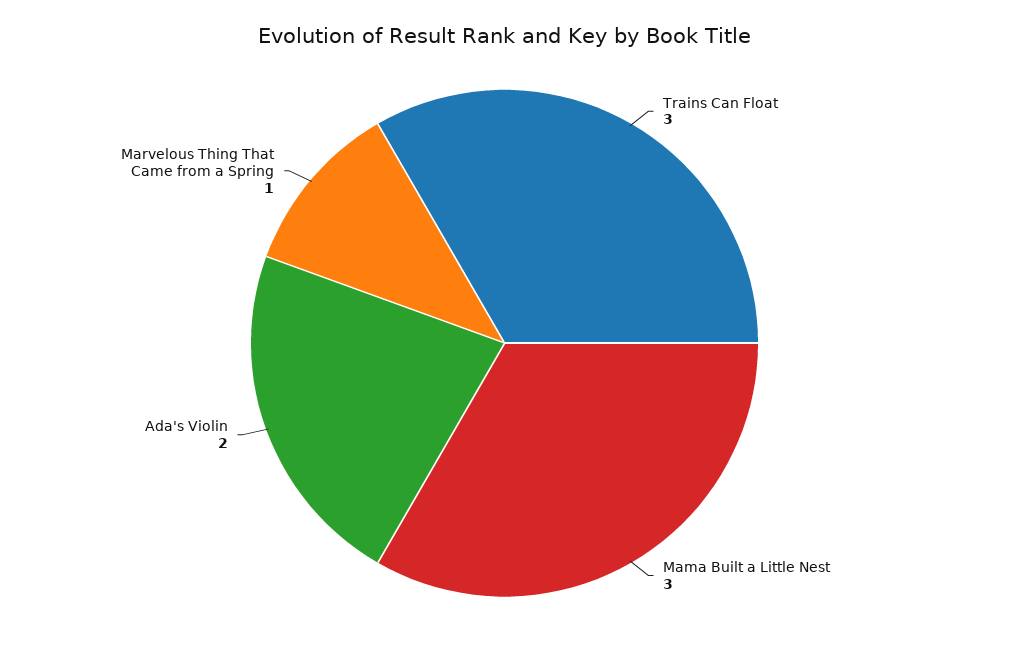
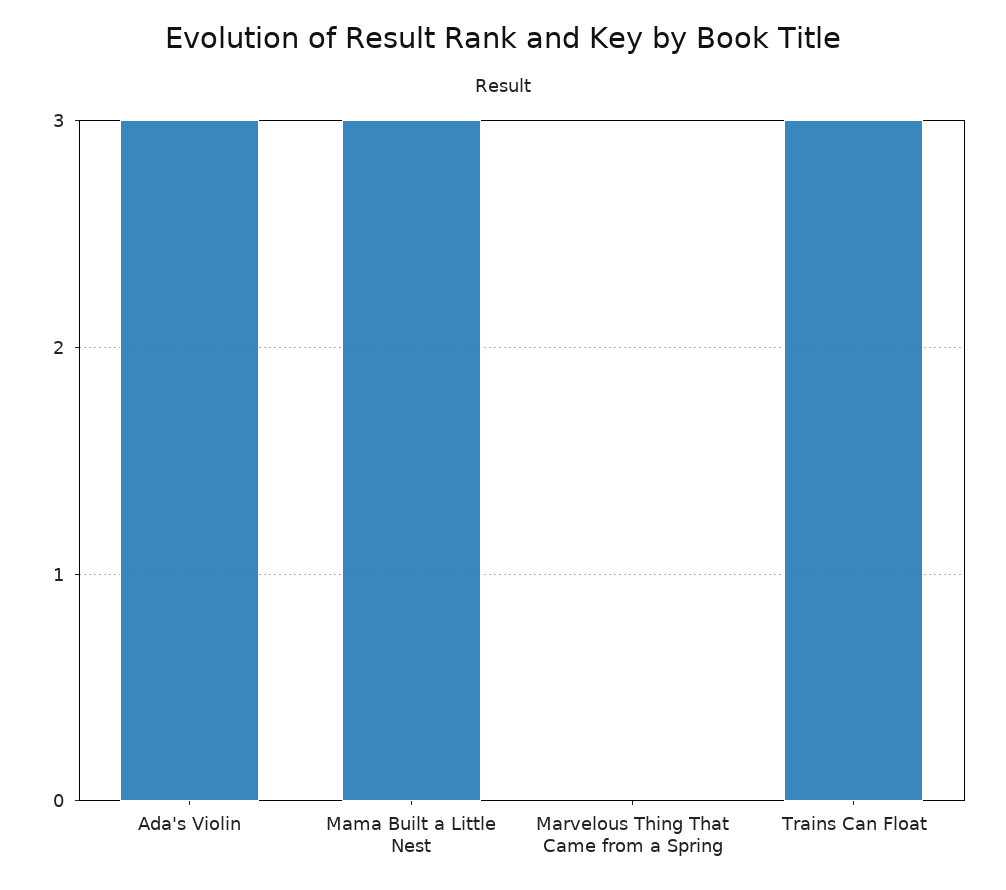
Ada's Violin: 2 -> 3
Marvelous Thing That Came from a Spring: 1 -> 0

